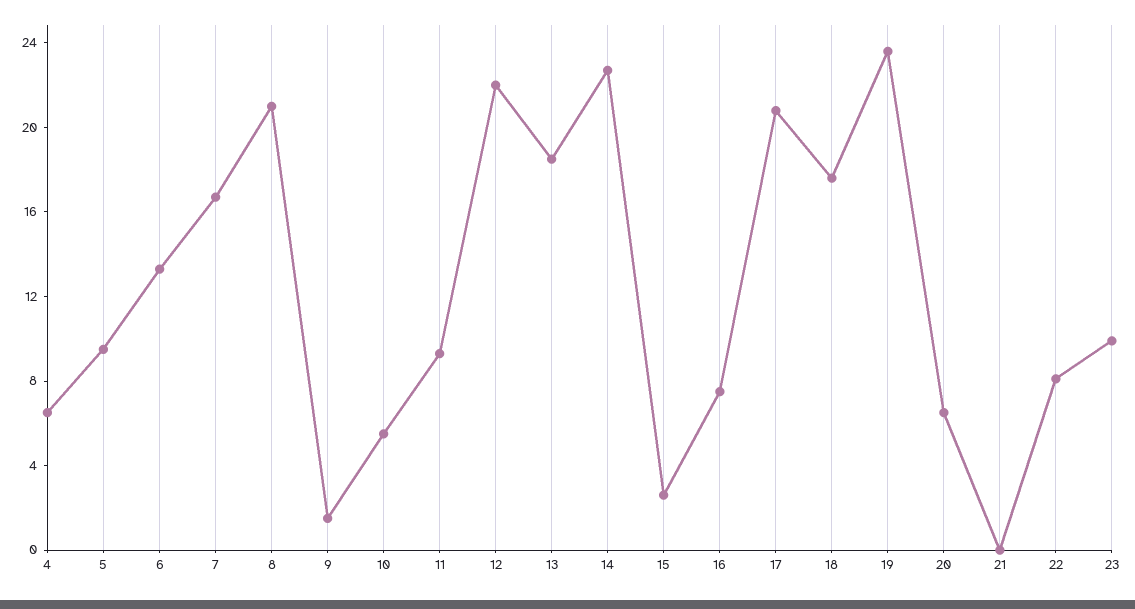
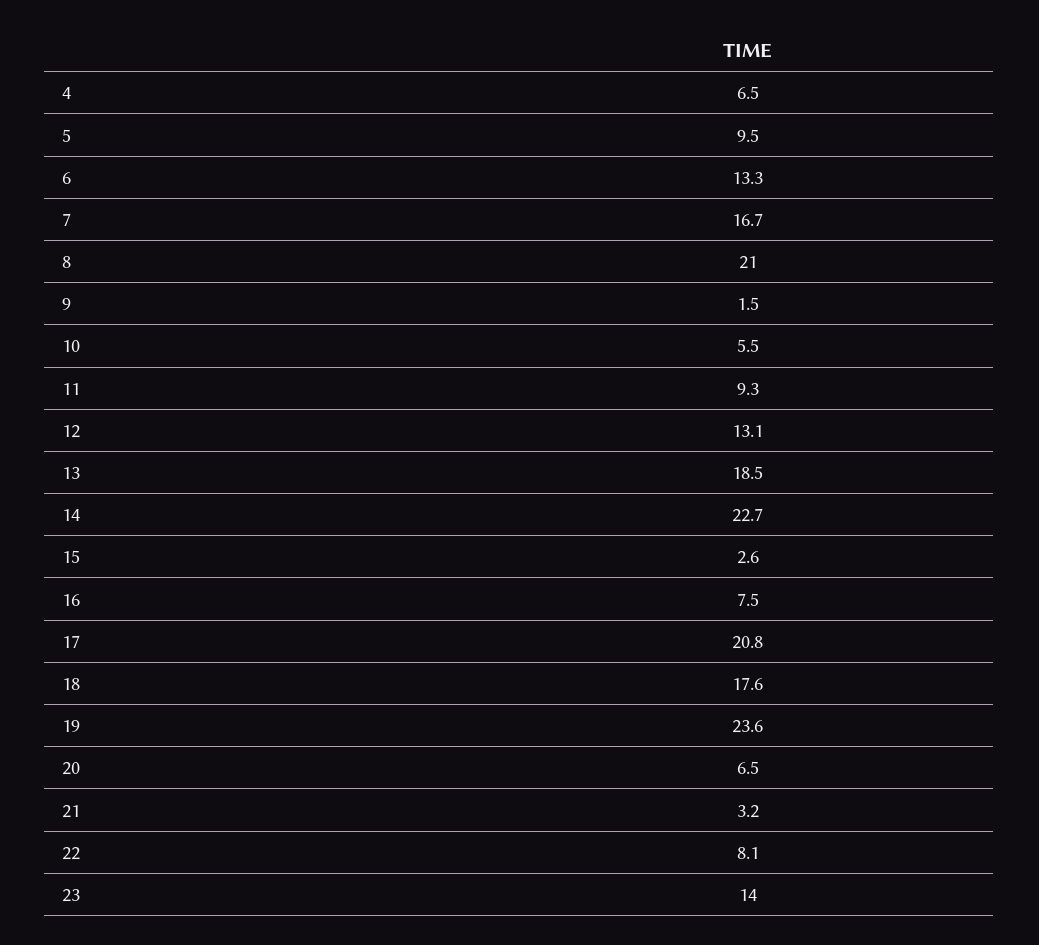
12: 22 -> 13.1
21: 0 -> 3.2
23: 10 -> 14

